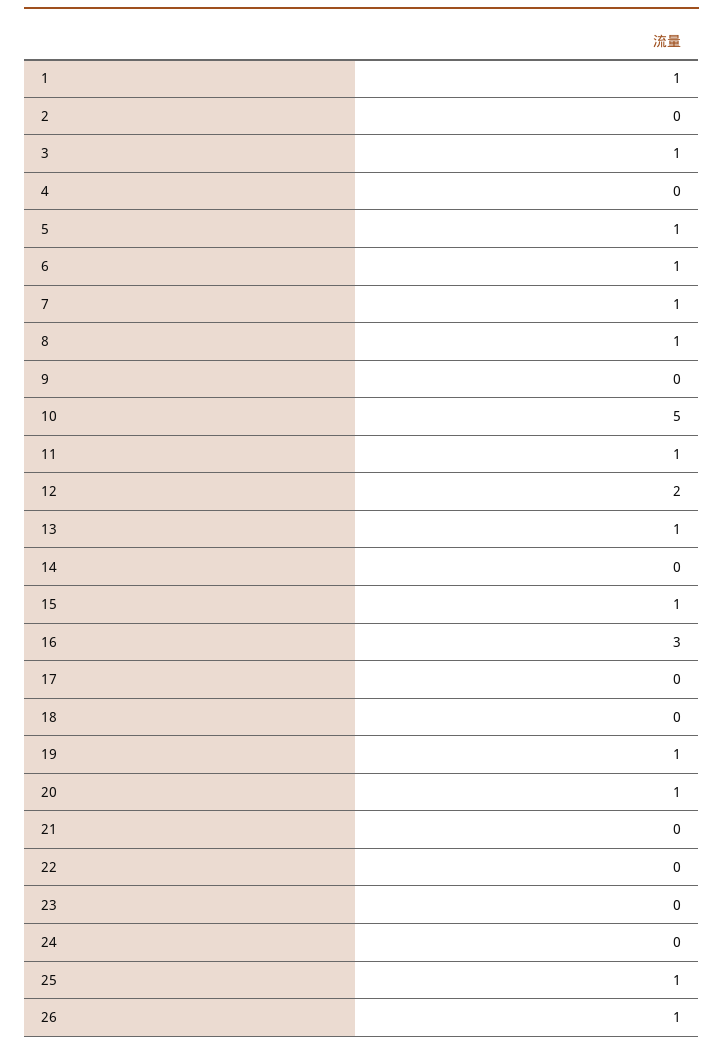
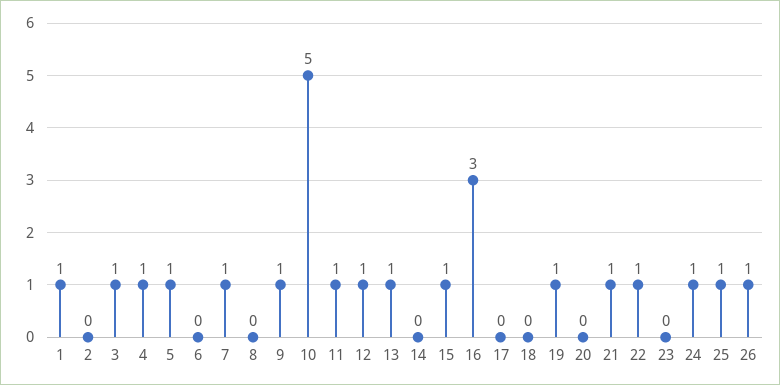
4: 0 -> 1
6: 1 -> 0
8: 1 -> 0
9: 0 -> 1
12: 2 -> 1
20: 1 -> 0
21: 0 -> 1
22: 0 -> 1
24: 0 -> 1

